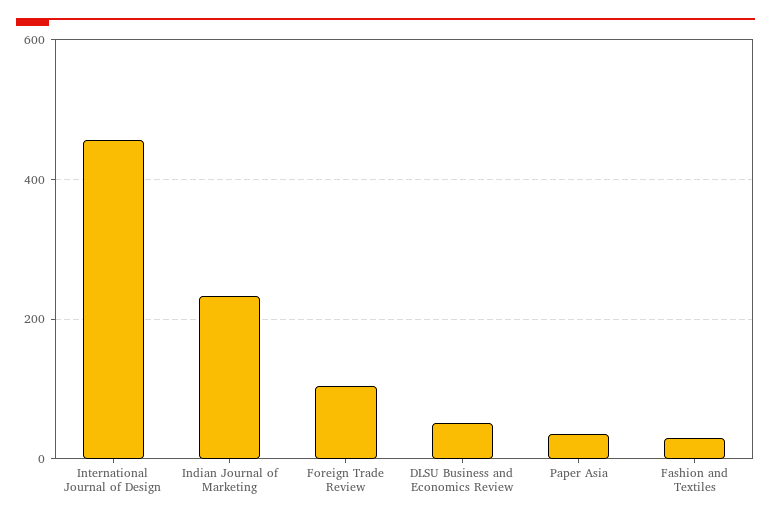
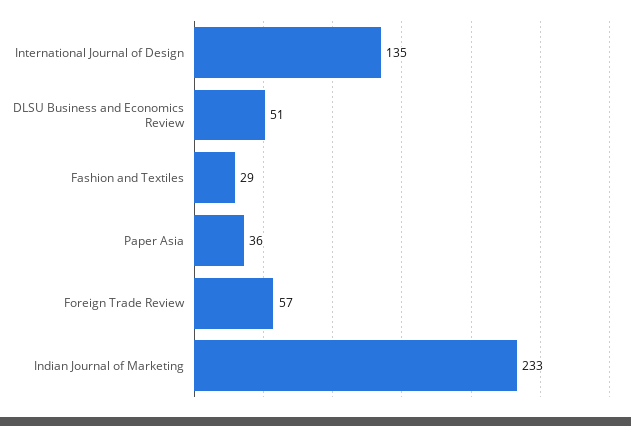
International Journal of Design: 460 -> 135
Foreign Trade Review: 100 -> 57

